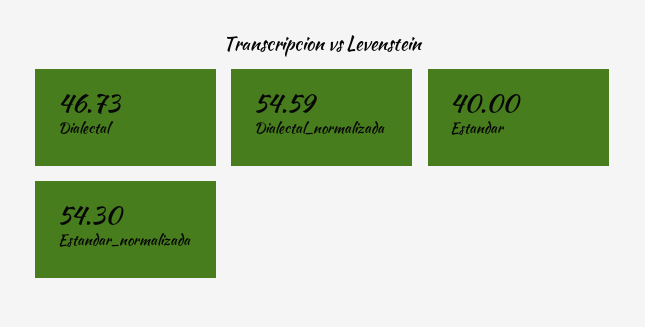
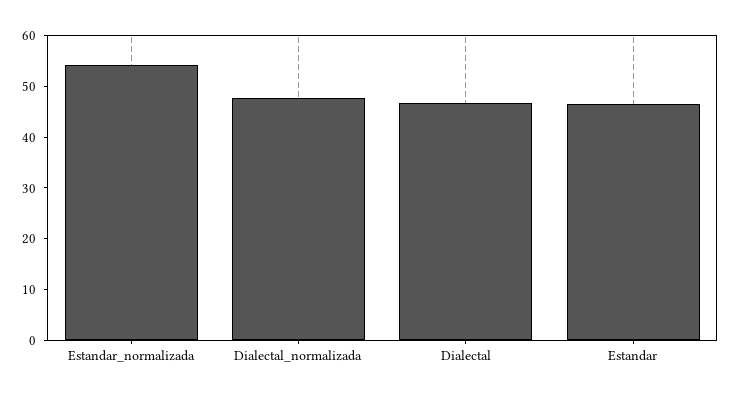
Dialectal_normalizada: 54.59 -> 48
Estandar: 40 -> 46

